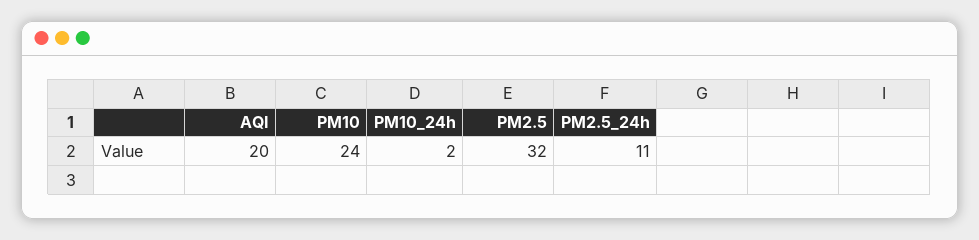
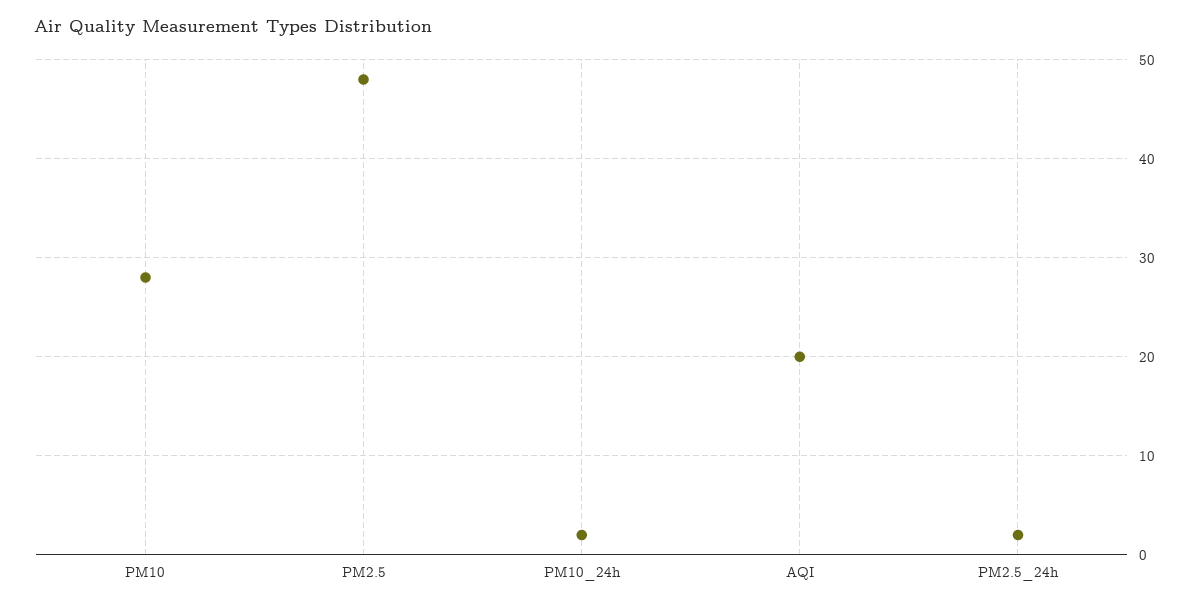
PM10: 24 -> 28
PM2.5: 32 -> 48
PM2.5_24h: 11 -> 2

